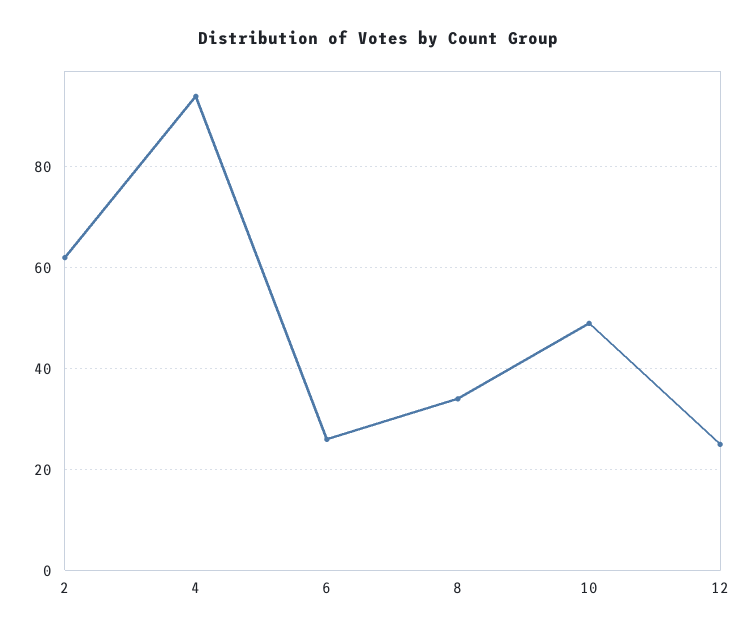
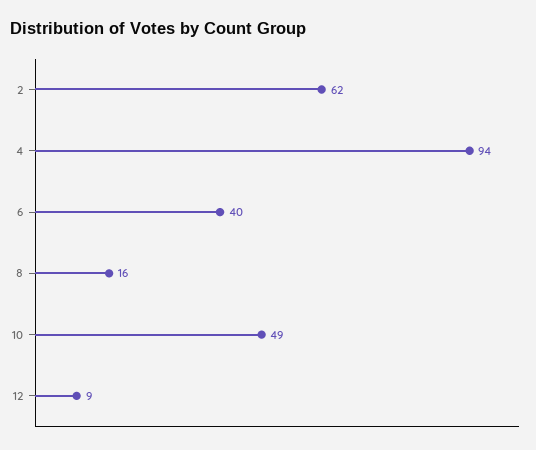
6: 25 -> 40
8: 35 -> 16
12: 25 -> 9

